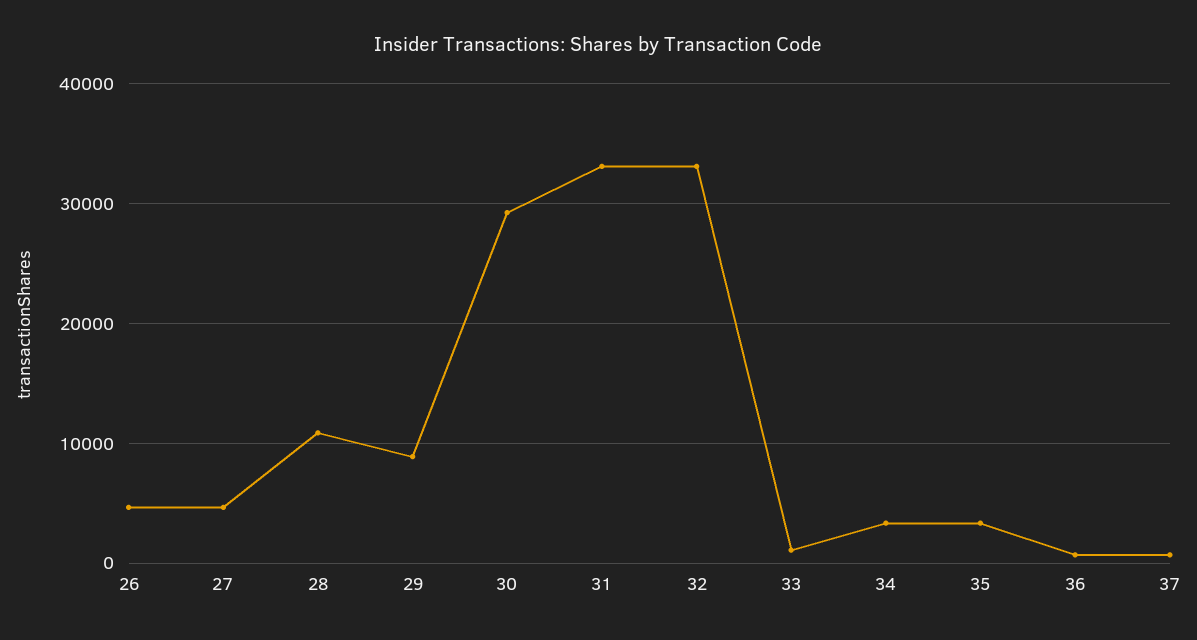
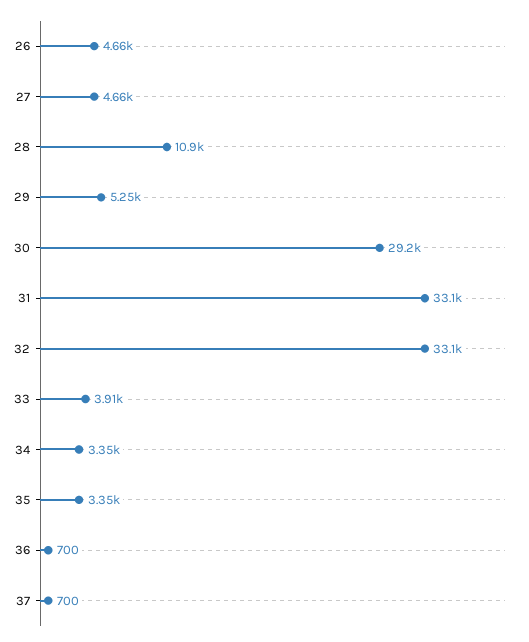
29: 9000 -> 5250
33: 1000 -> 3910

